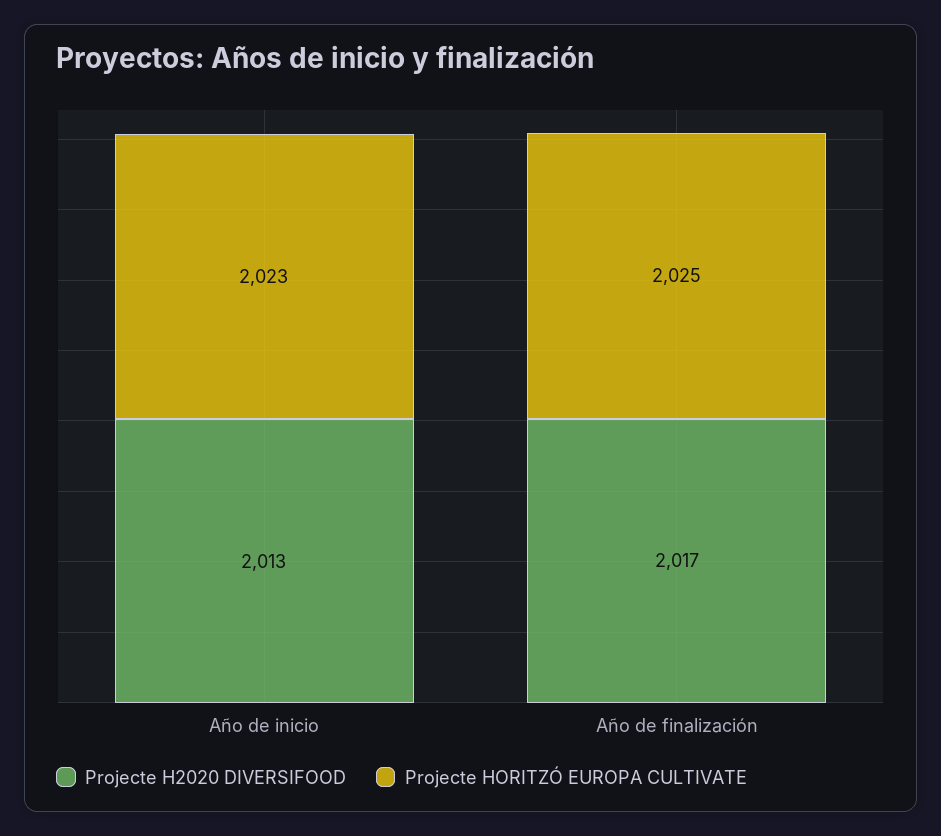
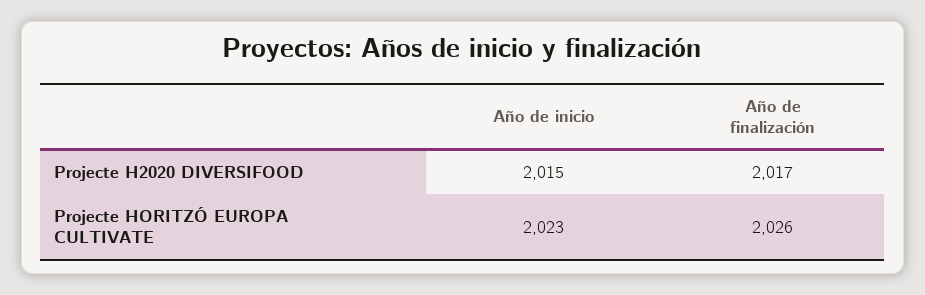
Projecte H2020 DIVERSIFOOD, Año de inicio: 2013 -> 2015
Projecte HORITZÓ EUROPA CULTIVATE, Año de finalización: 2025 -> 2026

